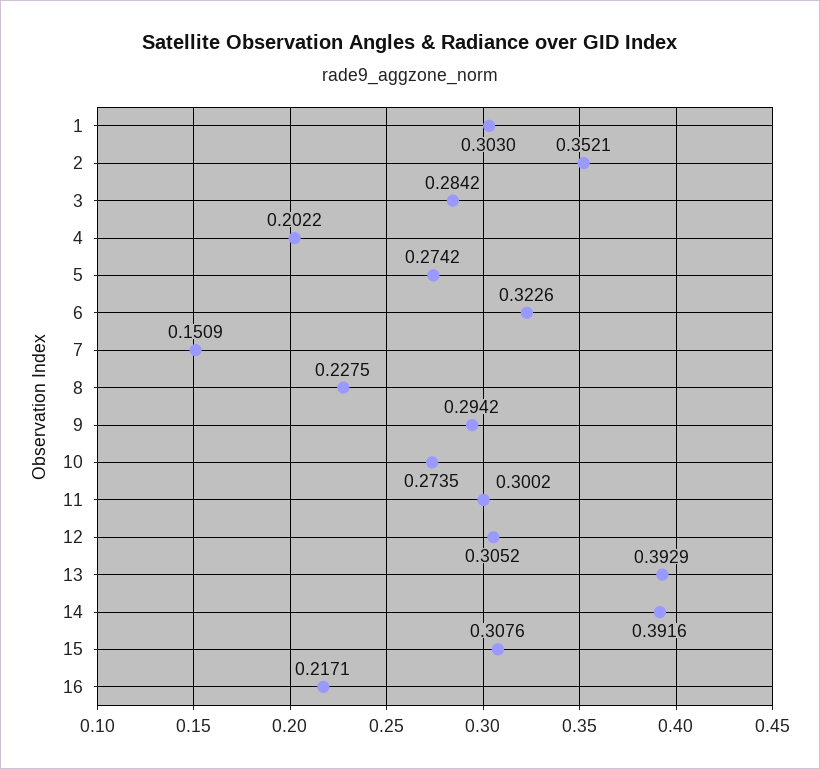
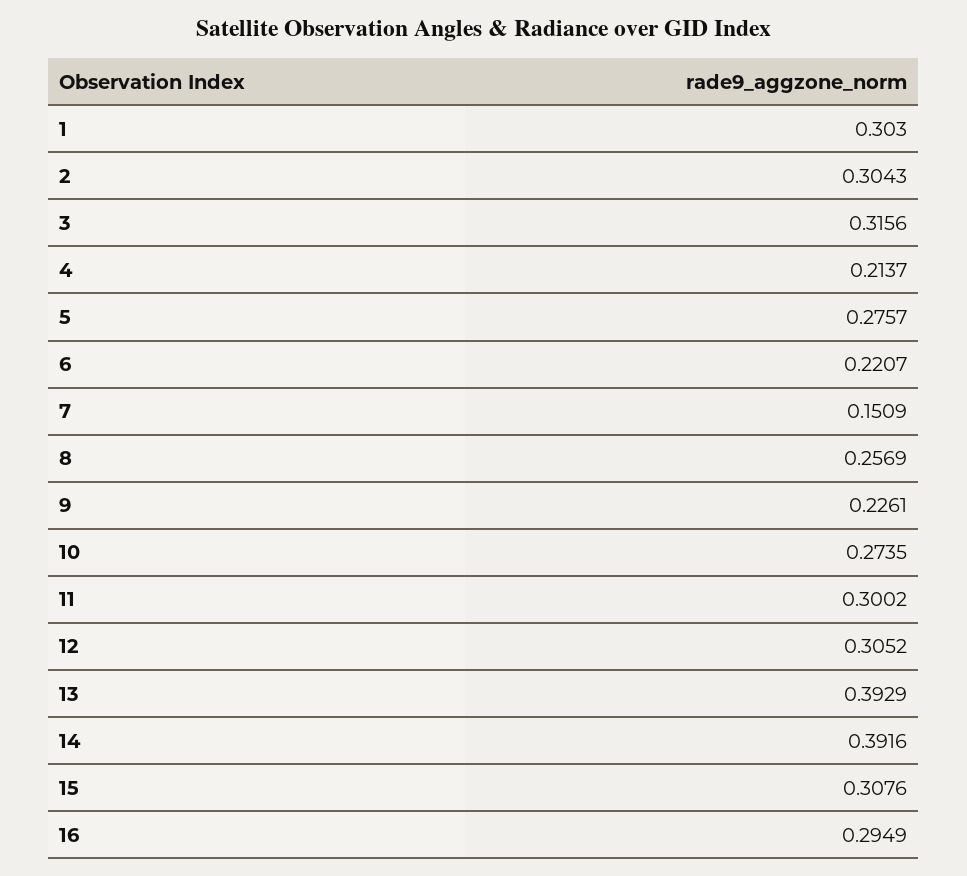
2: 0.3521 -> 0.3043
3: 0.2842 -> 0.3156
4: 0.2022 -> 0.2137
5: 0.2742 -> 0.2757
6: 0.3226 -> 0.2207
8: 0.2275 -> 0.2569
9: 0.2942 -> 0.2261
16: 0.2171 -> 0.2949

